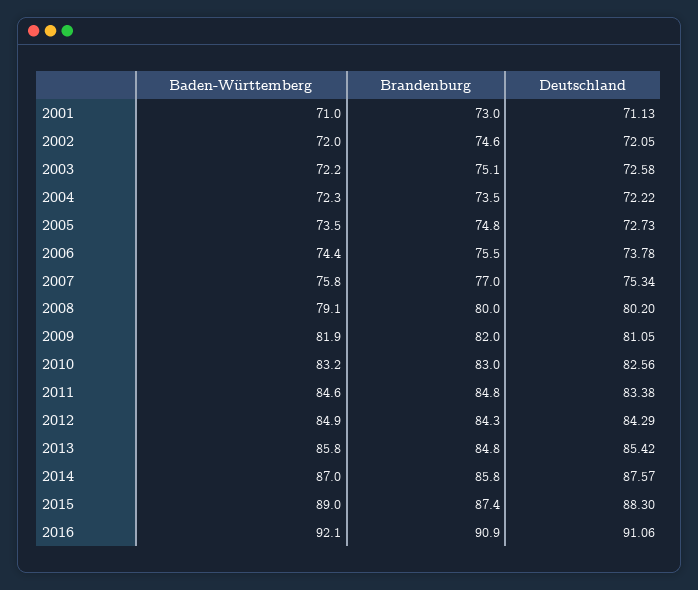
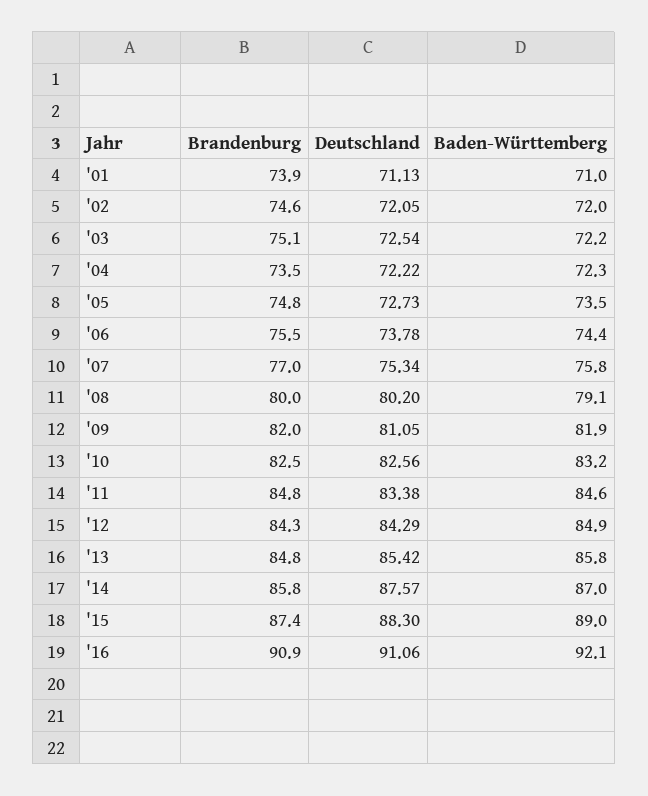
Brandenburg, 2001: 73 -> 73.9
Deutschland, 2003: 72.58 -> 72.54
Brandenburg, 2010: 83 -> 82.5

